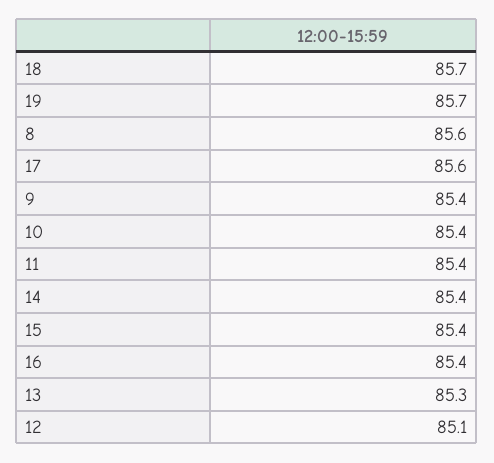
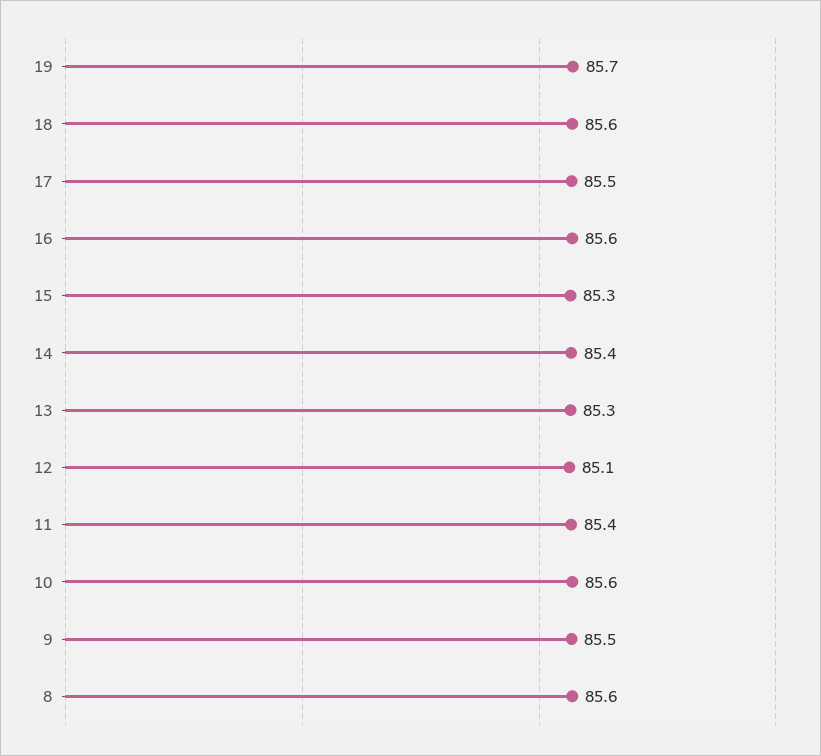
18: 85.7 -> 85.6
17: 85.6 -> 85.5
9: 85.4 -> 85.5
10: 85.4 -> 85.6
15: 85.4 -> 85.3
16: 85.4 -> 85.6

